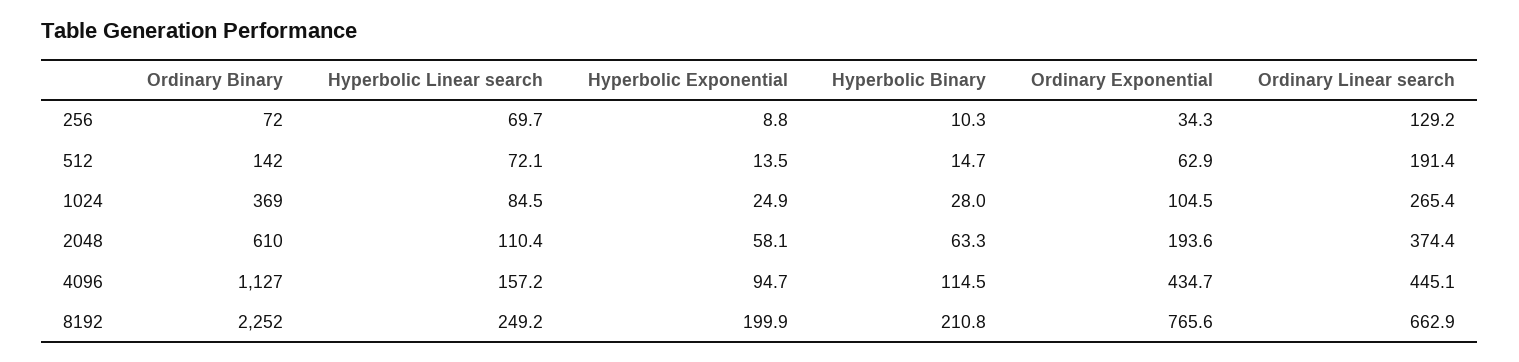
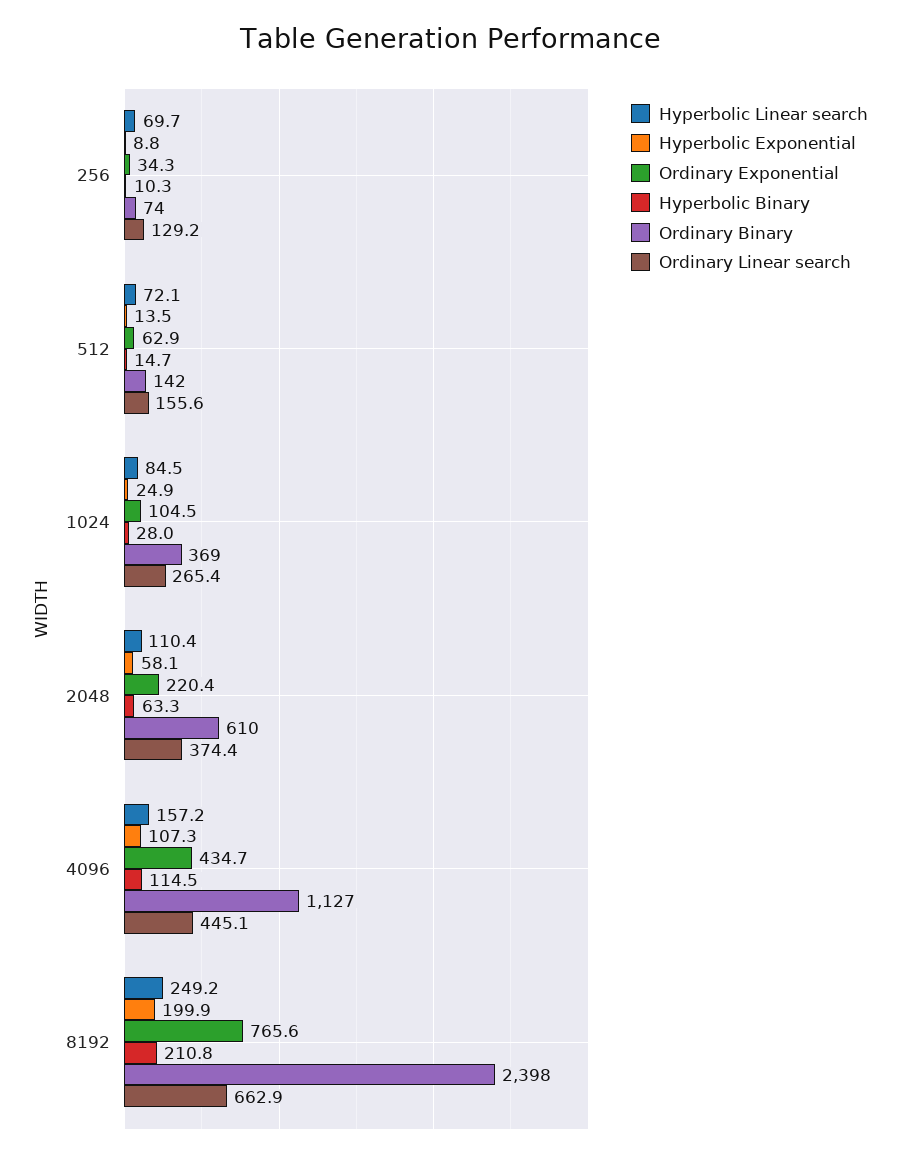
Ordinary Binary, 256: 72 -> 74
Ordinary Linear search, 512: 191.4 -> 155.6
Ordinary Exponential, 2048: 193.6 -> 220.4
Hyperbolic Exponential, 4096: 94.7 -> 107.3
Ordinary Binary, 8192: 2252 -> 2398

